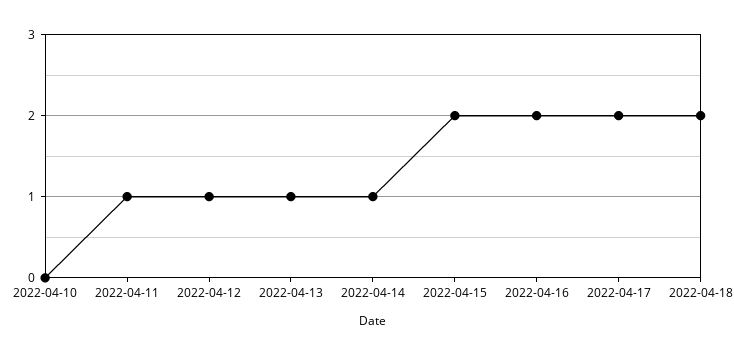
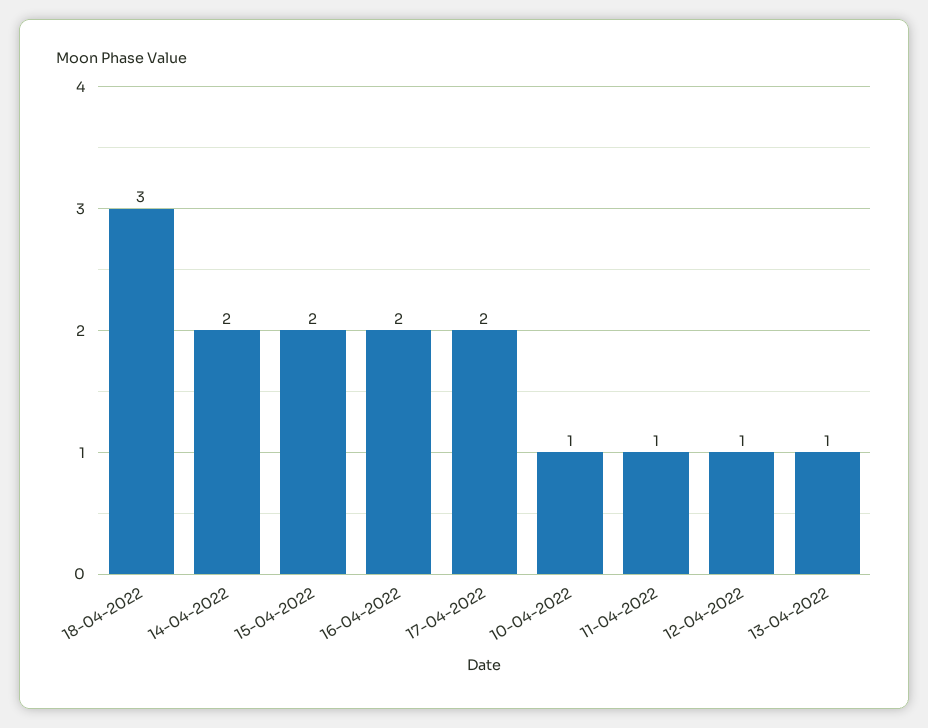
2022-04-10: 0 -> 1
2022-04-14: 1 -> 2
2022-04-18: 2 -> 3

